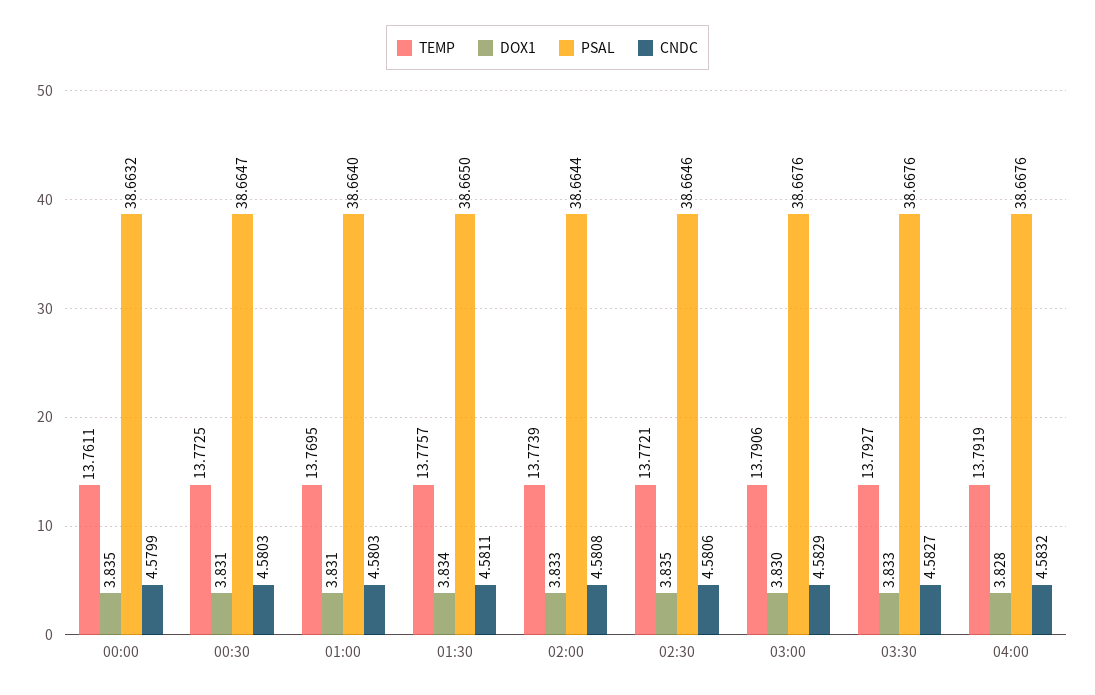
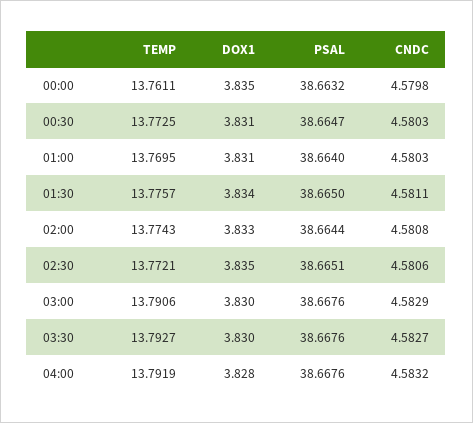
CNDC, 00:00: 4.5799 -> 4.5798
TEMP, 02:00: 13.7739 -> 13.7743
PSAL, 02:30: 38.6646 -> 38.6651
DOX1, 03:30: 3.833 -> 3.83

